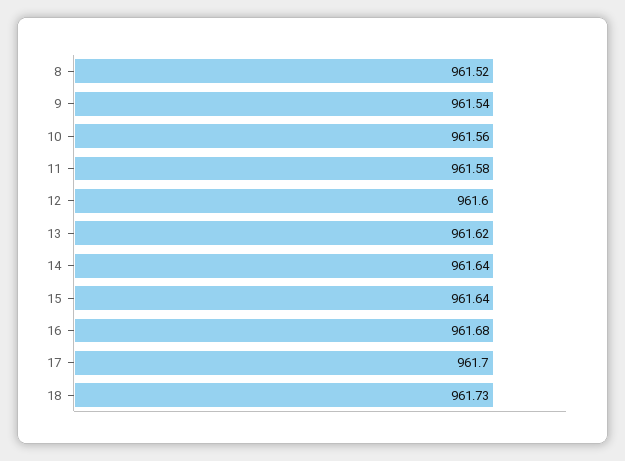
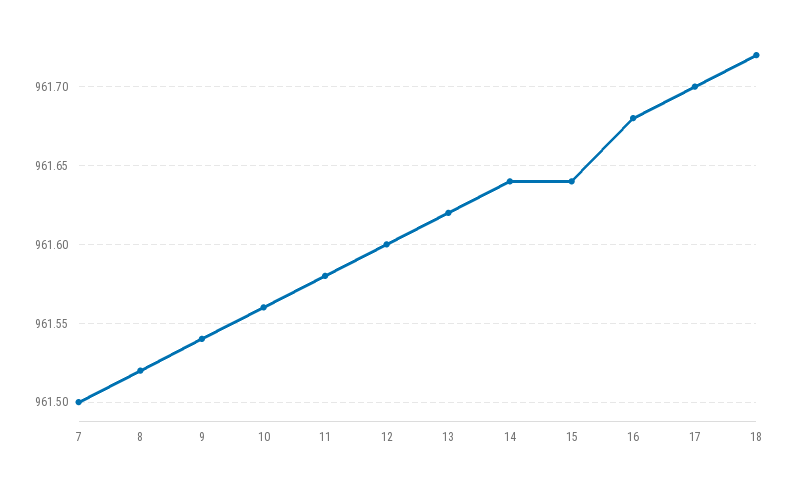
18: 961.73 -> 961.72
7: none -> 961.5

